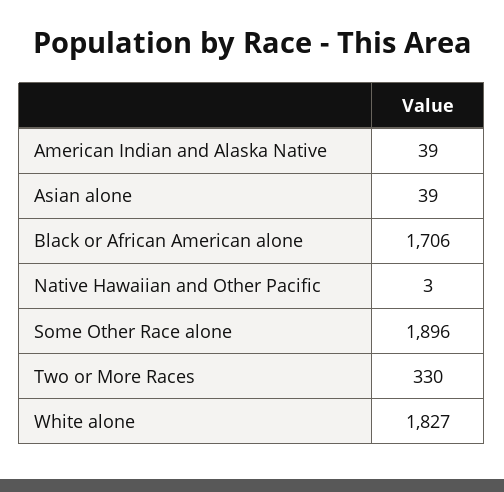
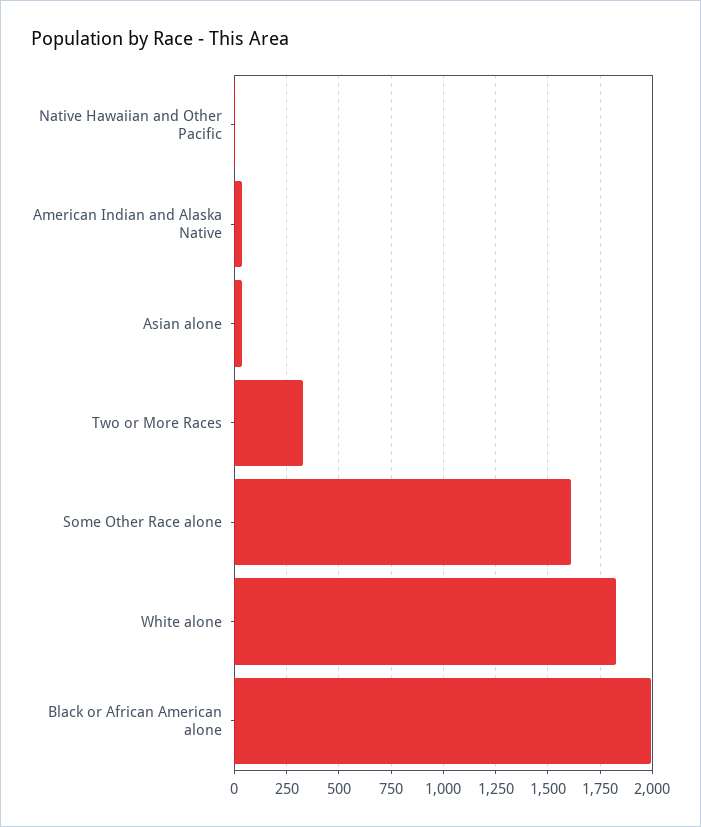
Black or African American alone: 1706 -> 2000
Some Other Race alone: 1896 -> 1600

